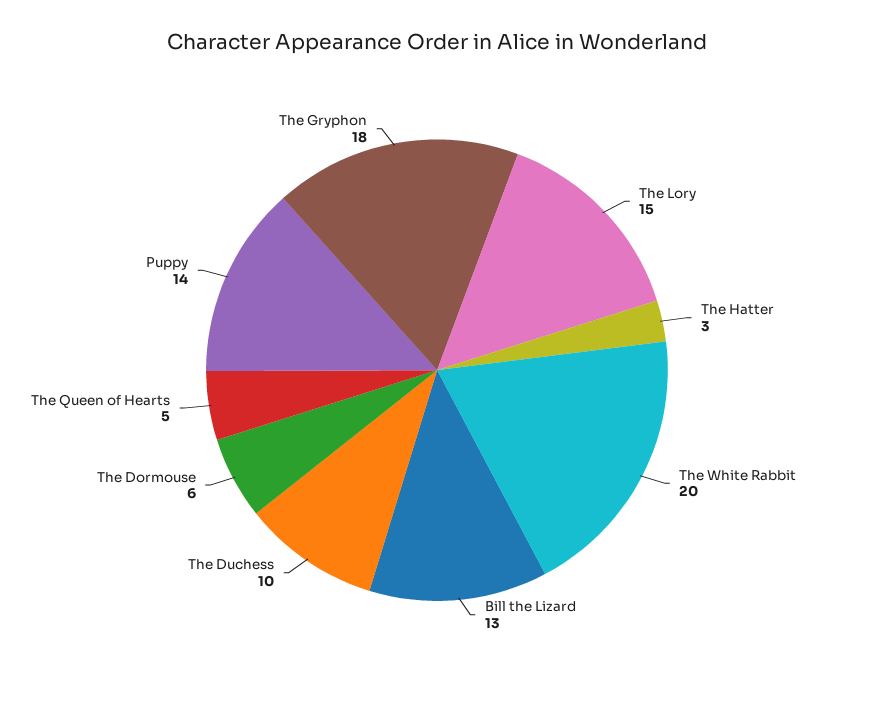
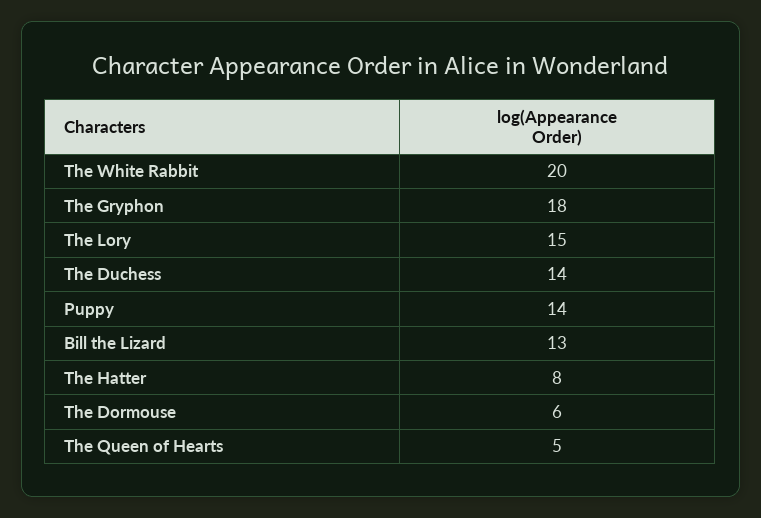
The Hatter: 3 -> 8
The Duchess: 10 -> 14

